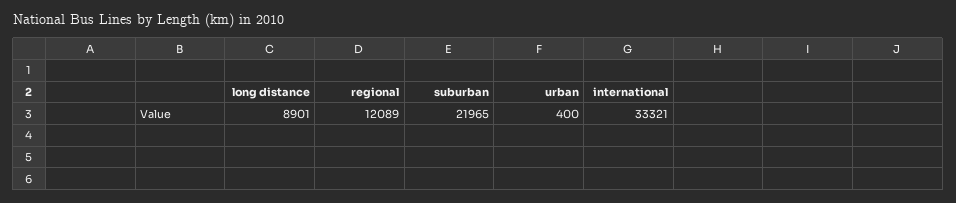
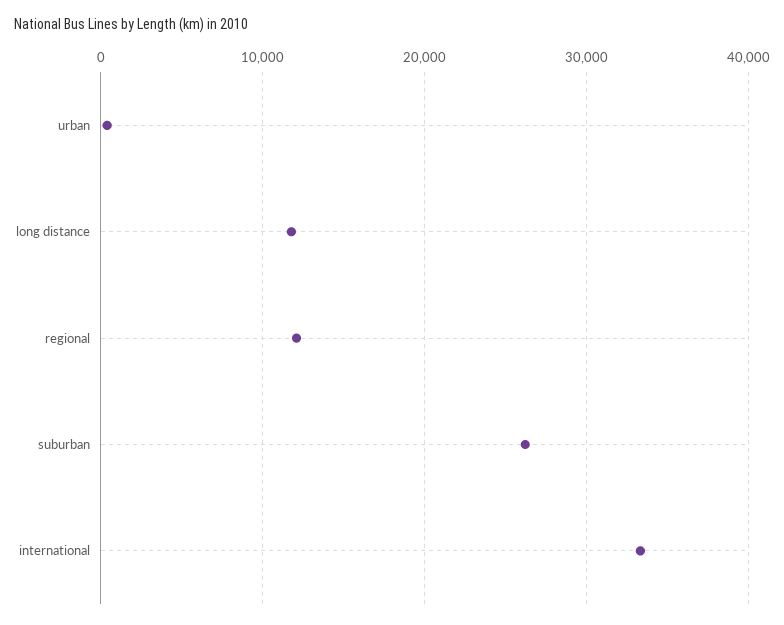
long distance: 8901 -> 12000
suburban: 21965 -> 26000

